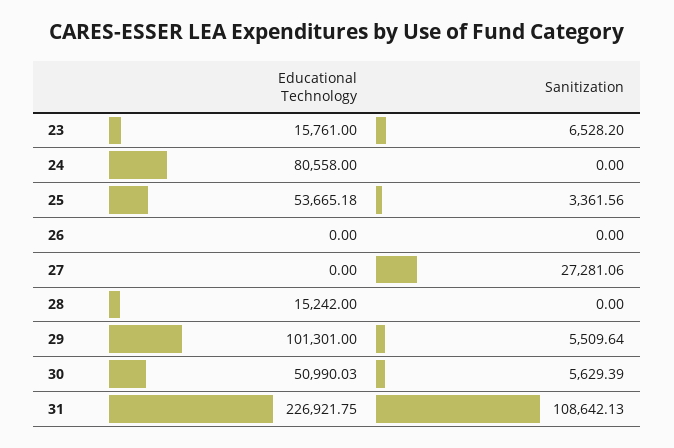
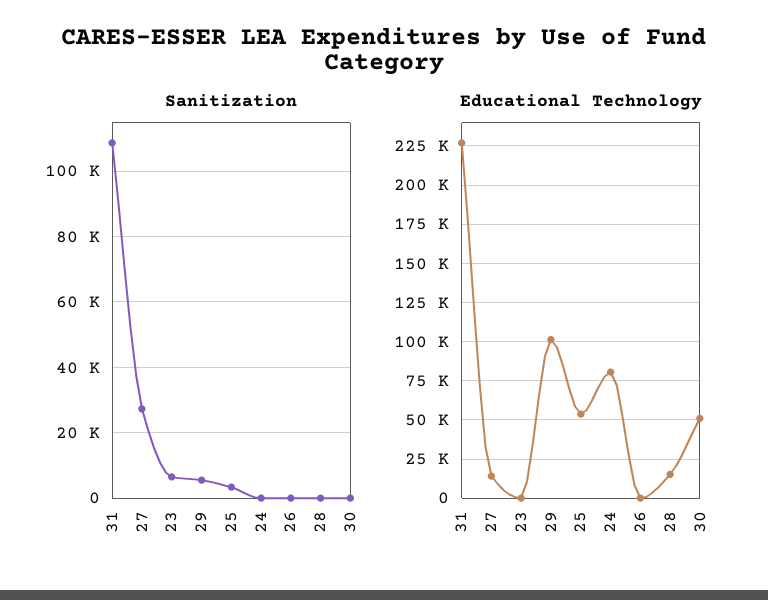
Educational Technology, 23: 15761 -> 0
Educational Technology, 27: 0 -> 15000
Sanitization, 30: 5629.39 -> 0

